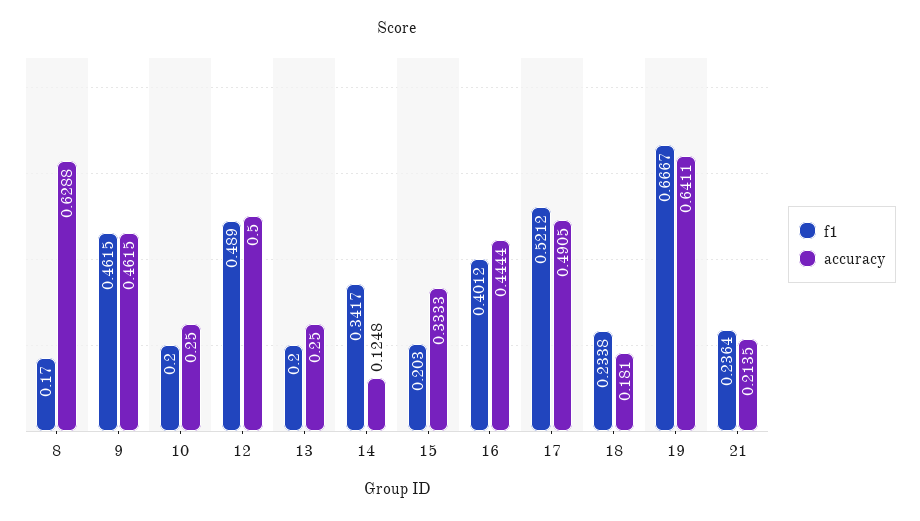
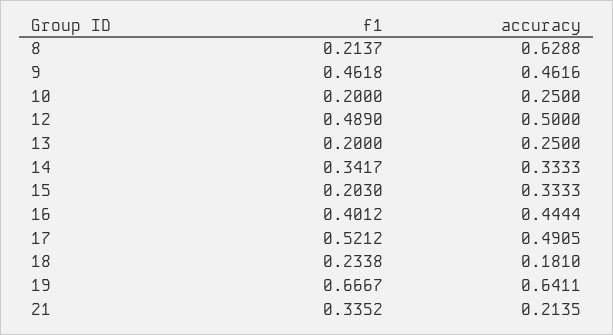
f1, 8: 0.17 -> 0.2137
f1, 9: 0.4615 -> 0.4618
accuracy, 9: 0.4615 -> 0.4616
accuracy, 14: 0.1248 -> 0.3333
f1, 21: 0.2364 -> 0.3352

